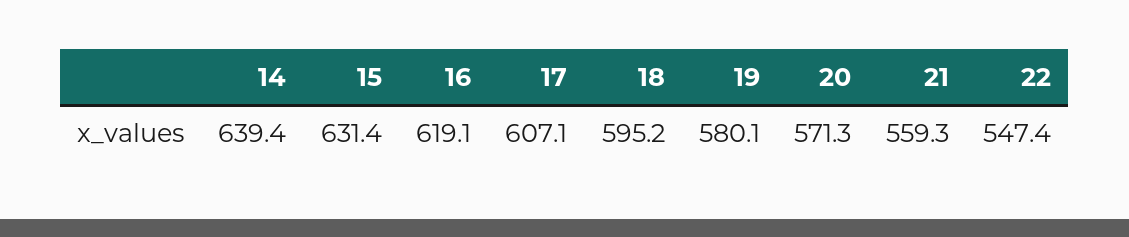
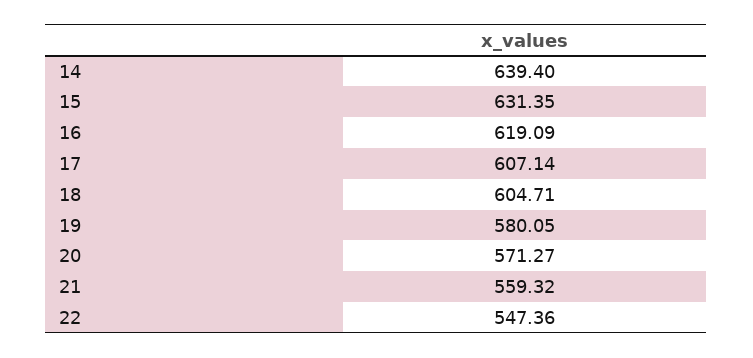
18: 595.2 -> 604.71

